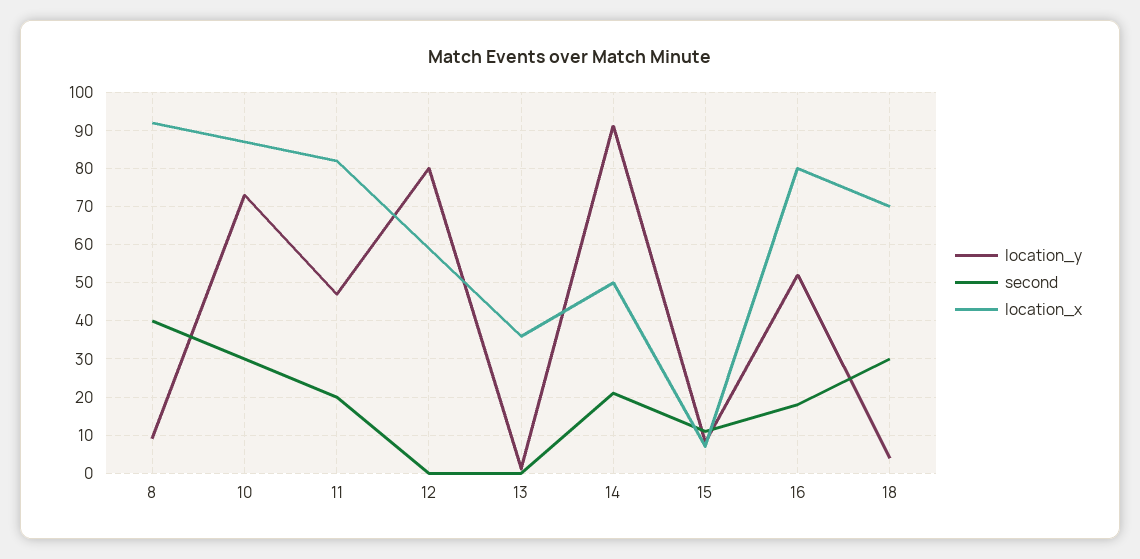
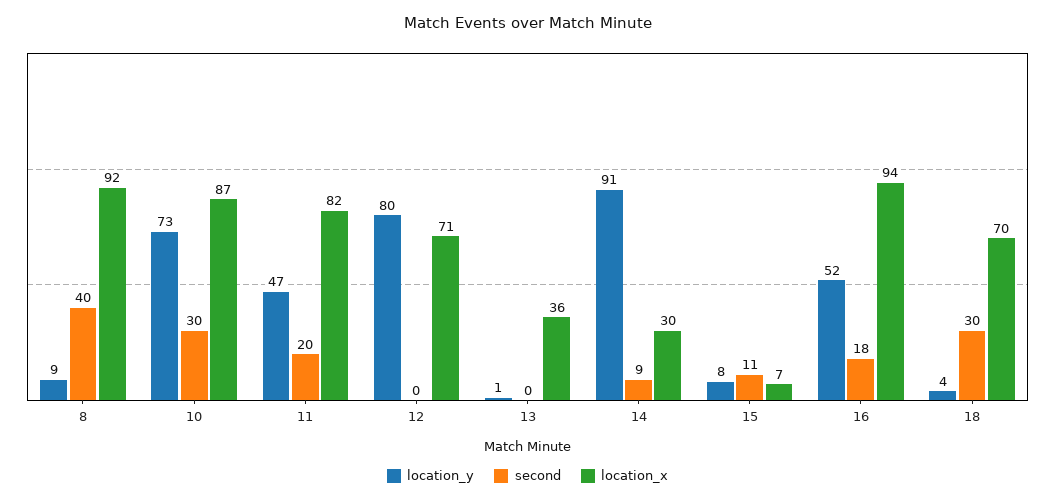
location_x, 12: 60 -> 71
second, 14: 20 -> 9
location_x, 14: 50 -> 30
location_x, 16: 80 -> 94

